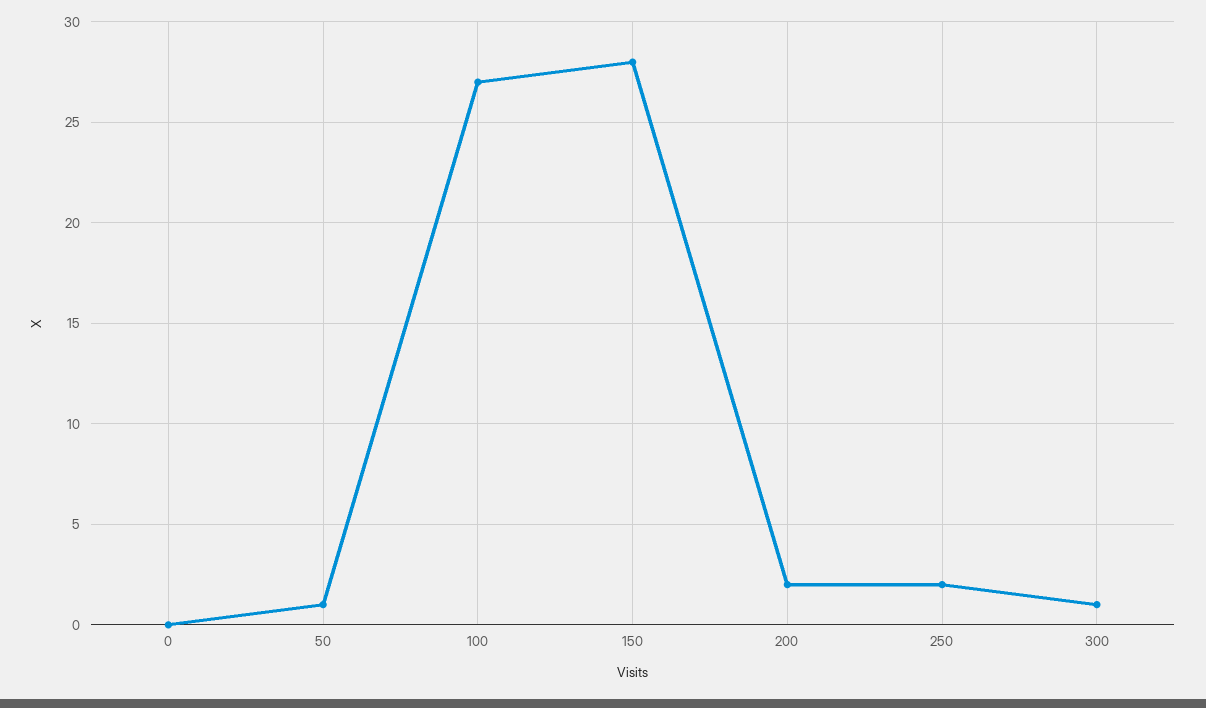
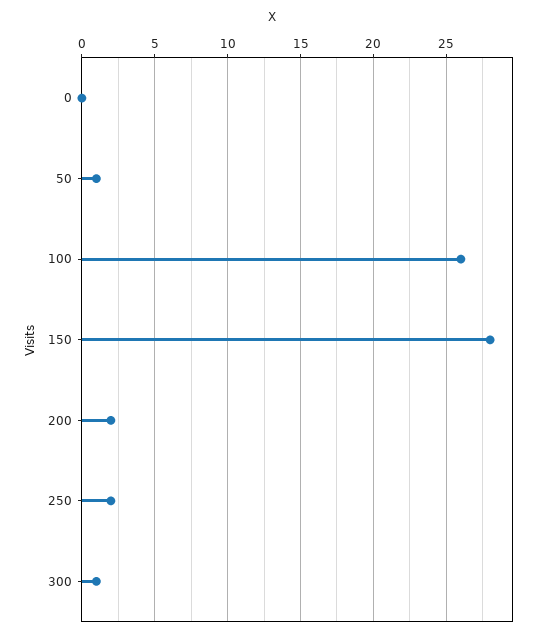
100: 27 -> 26

